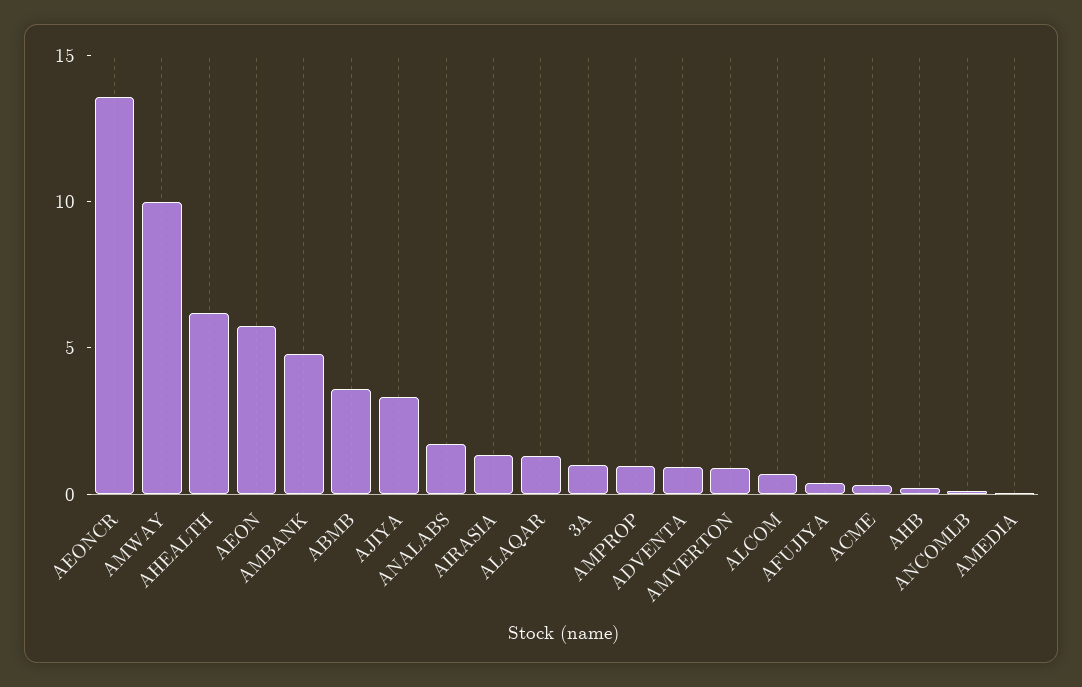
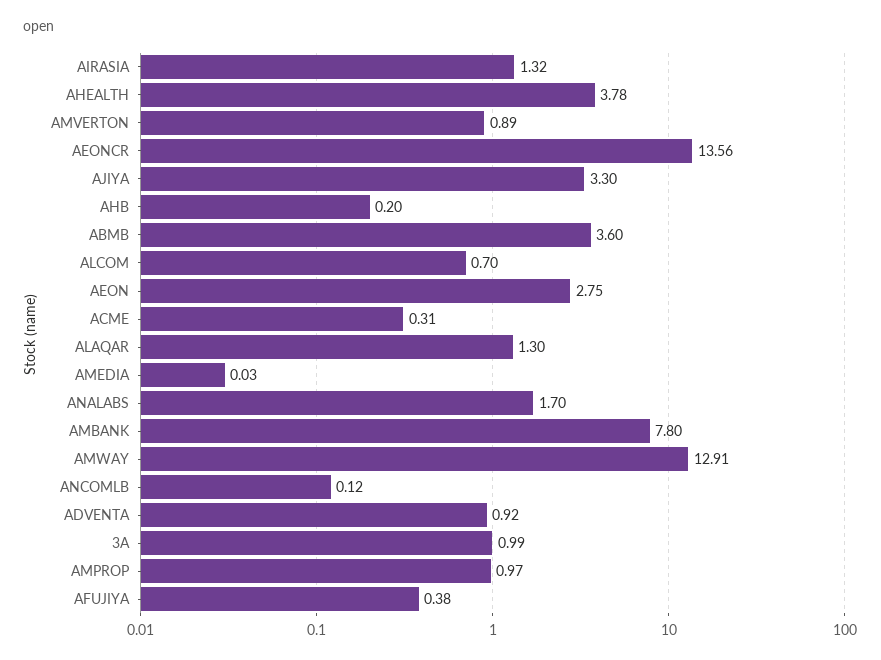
AMWAY: 10 -> 12.91
AHEALTH: 6 -> 3.78
AEON: 6 -> 2.75
AMBANK: 5 -> 7.8

